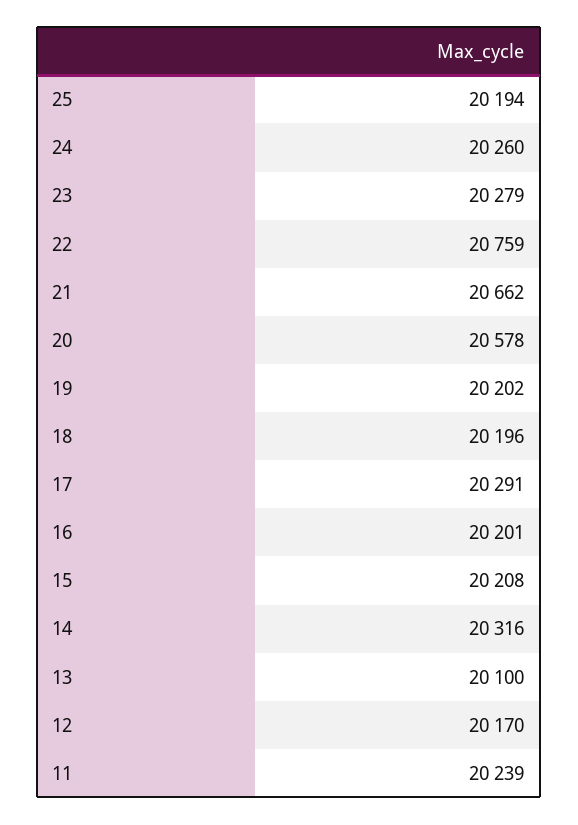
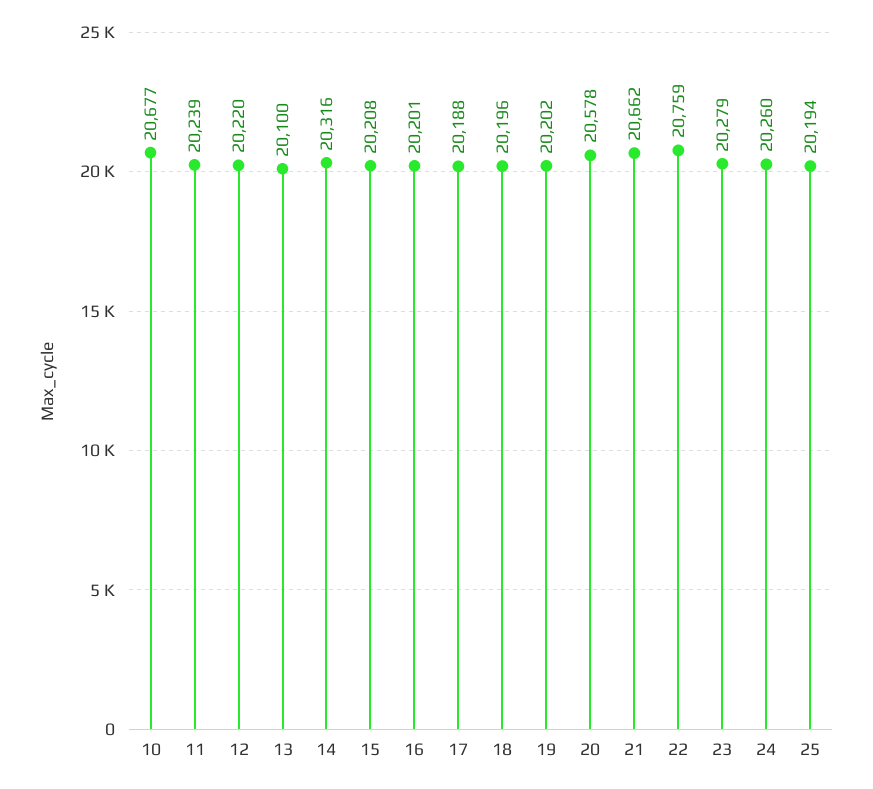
17: 20291 -> 20188
12: 20170 -> 20220
10: none -> 20677

